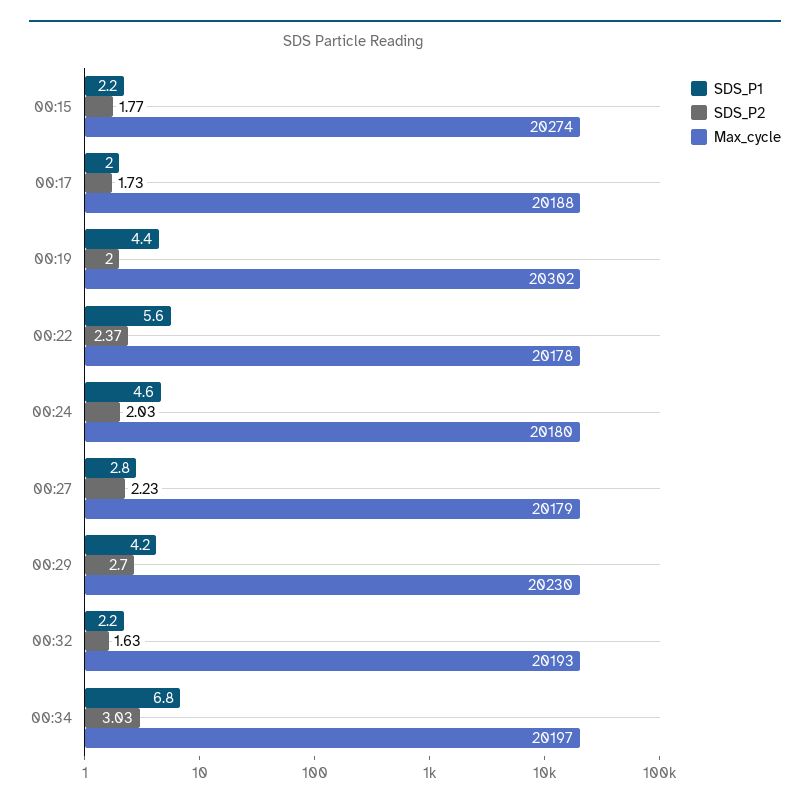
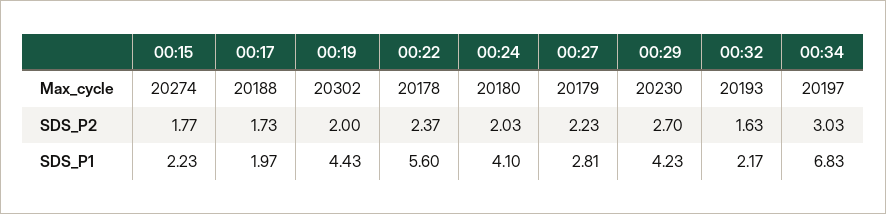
SDS_P1, 00:24: 4.6 -> 4.1

